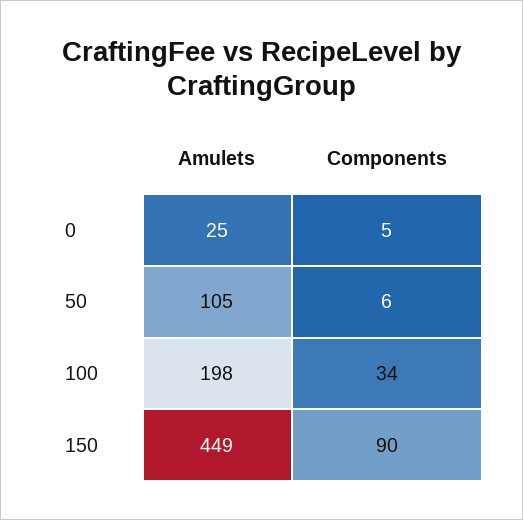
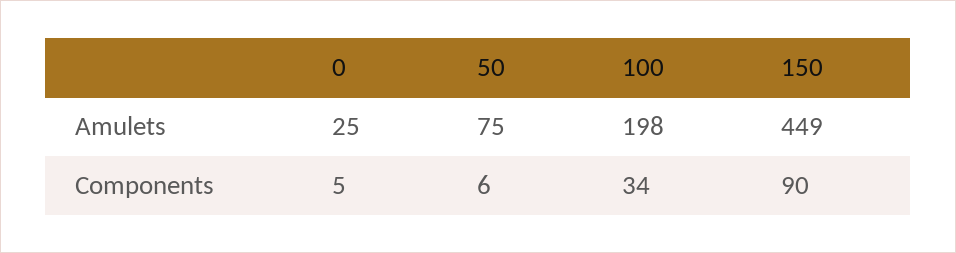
Amulets, 50: 105 -> 75

